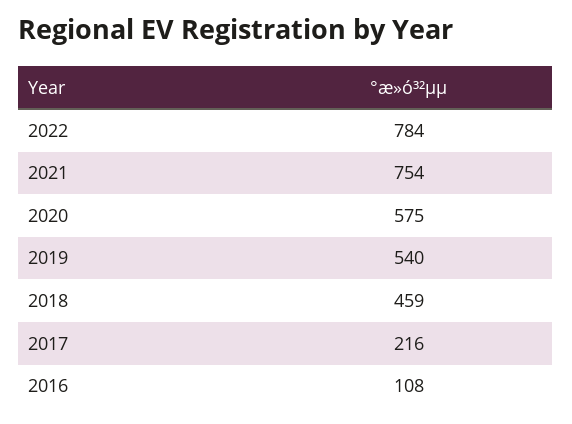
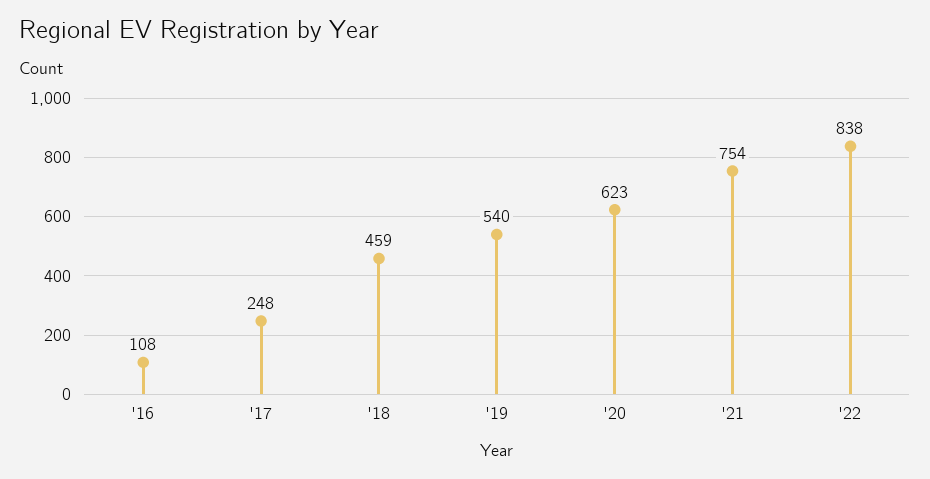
2022: 784 -> 838
2020: 575 -> 623
2017: 216 -> 248

